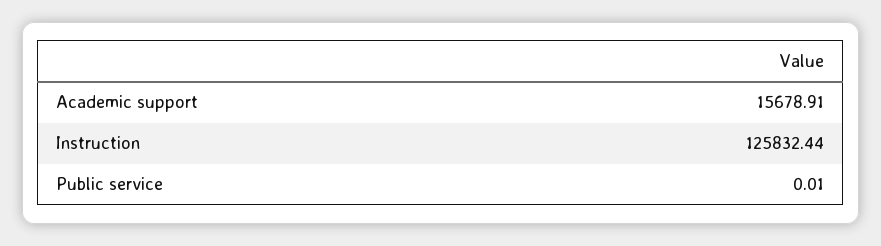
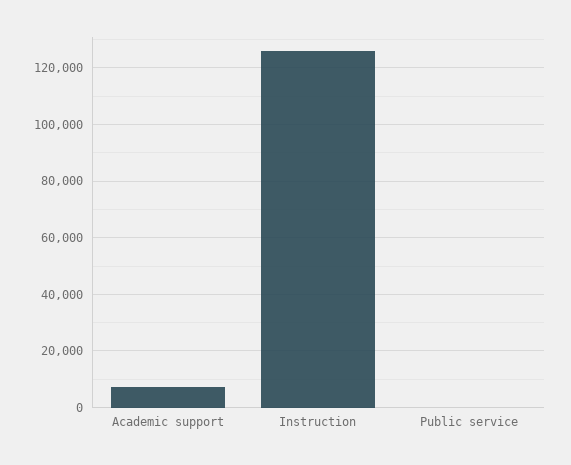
Academic support: 15678.91 -> 7500

